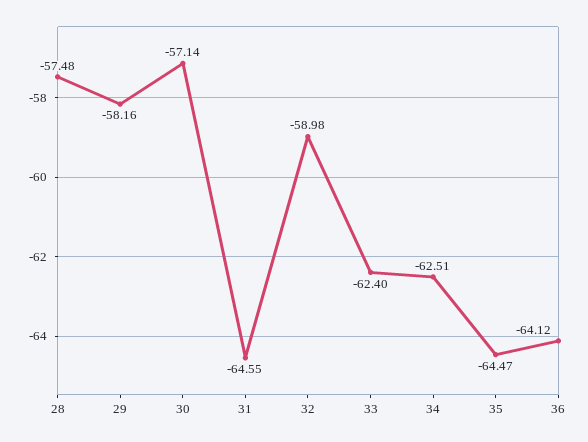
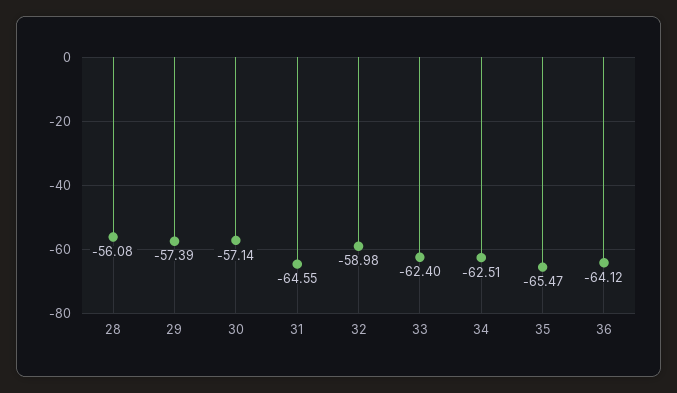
28: -57.48 -> -56.08
29: -58.16 -> -57.39
35: -64.47 -> -65.47

